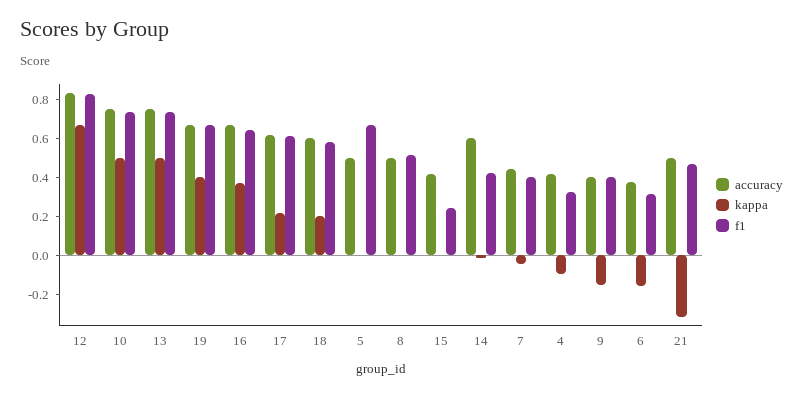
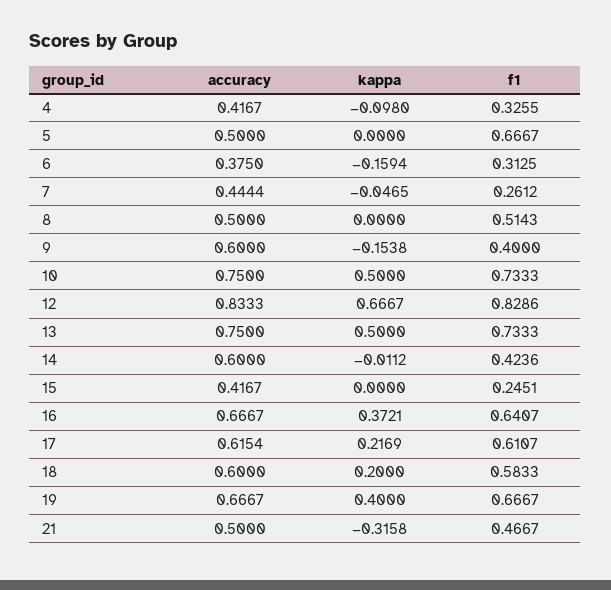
f1, 7: 0.4 -> 0.2612
accuracy, 9: 0.4 -> 0.6

